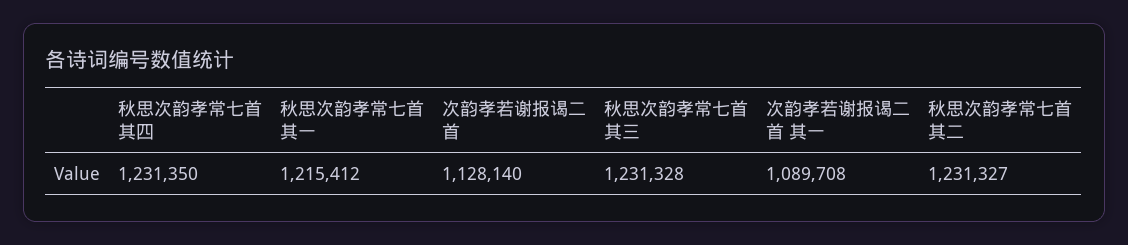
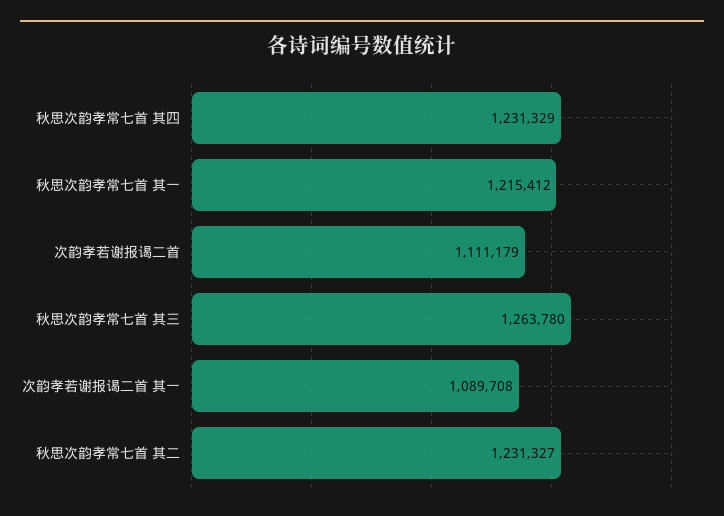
秋思次韵孝常七首 其四: 1231350 -> 1231329
次韵孝若谢报谒二首: 1128140 -> 1111179
秋思次韵孝常七首 其三: 1231328 -> 1263780

